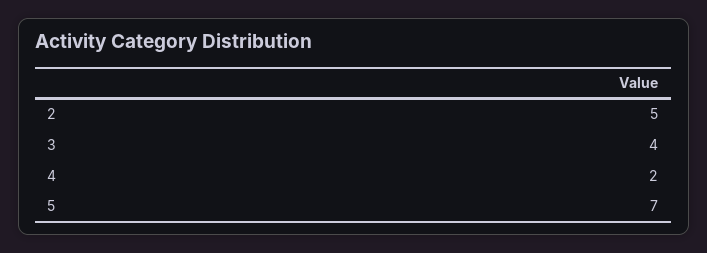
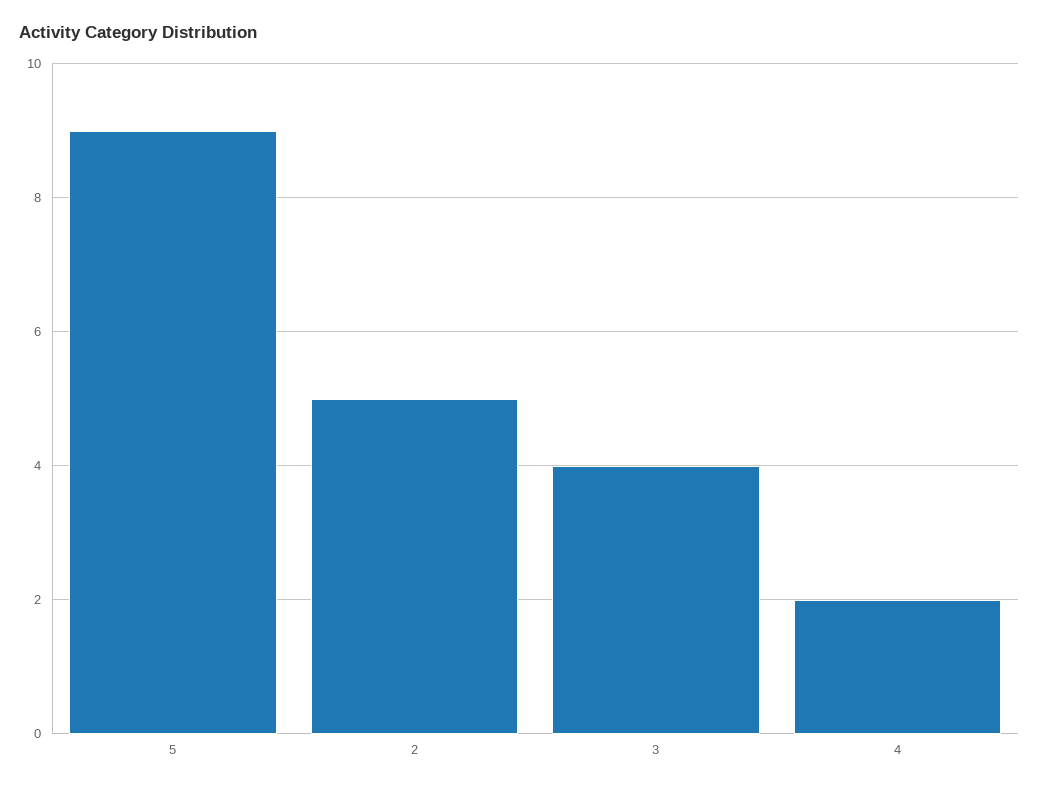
5: 7 -> 9

